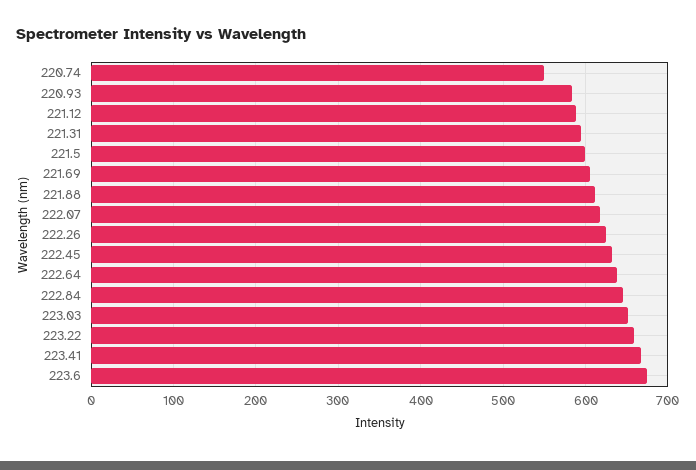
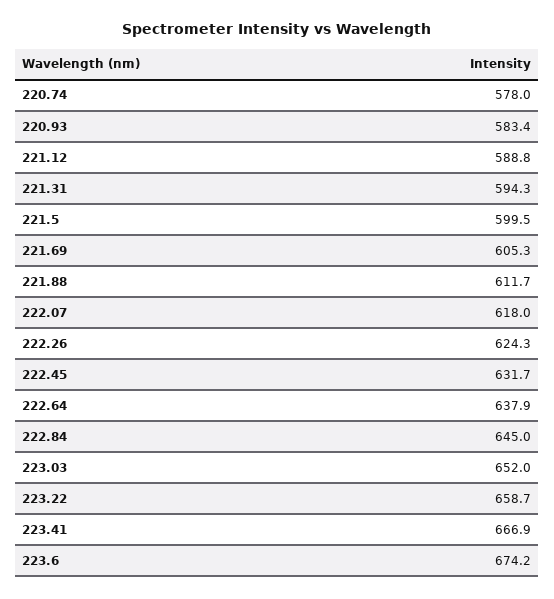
220.74: 550 -> 578

